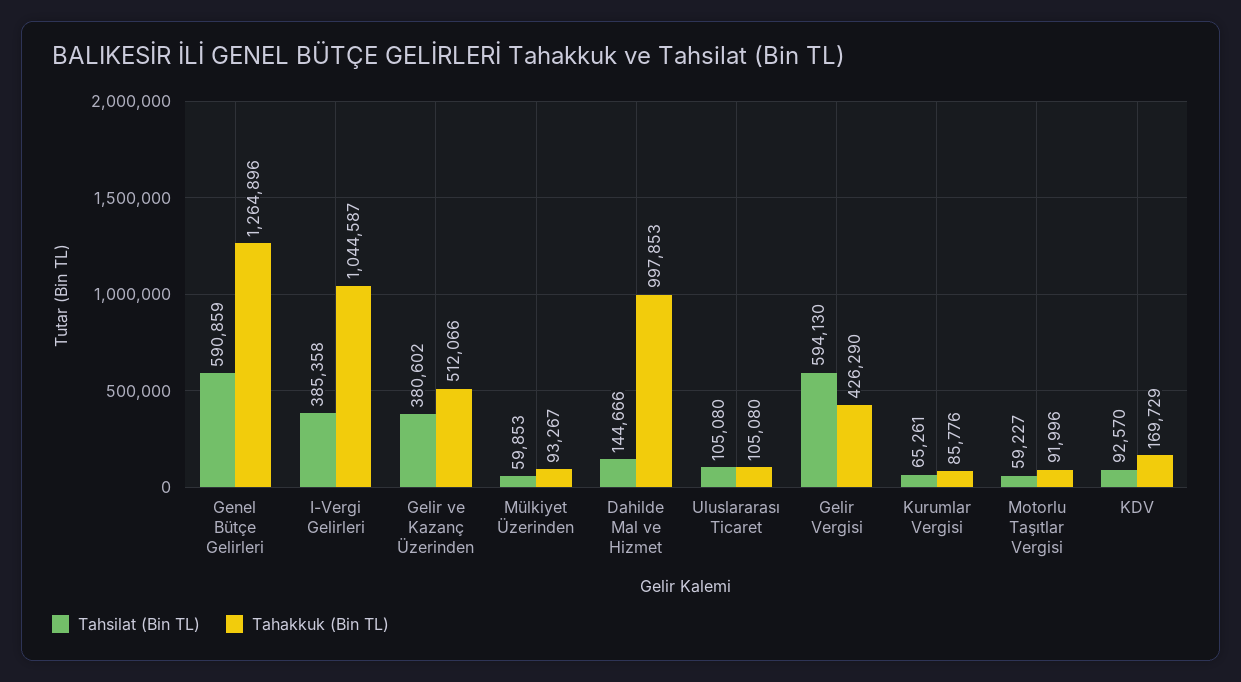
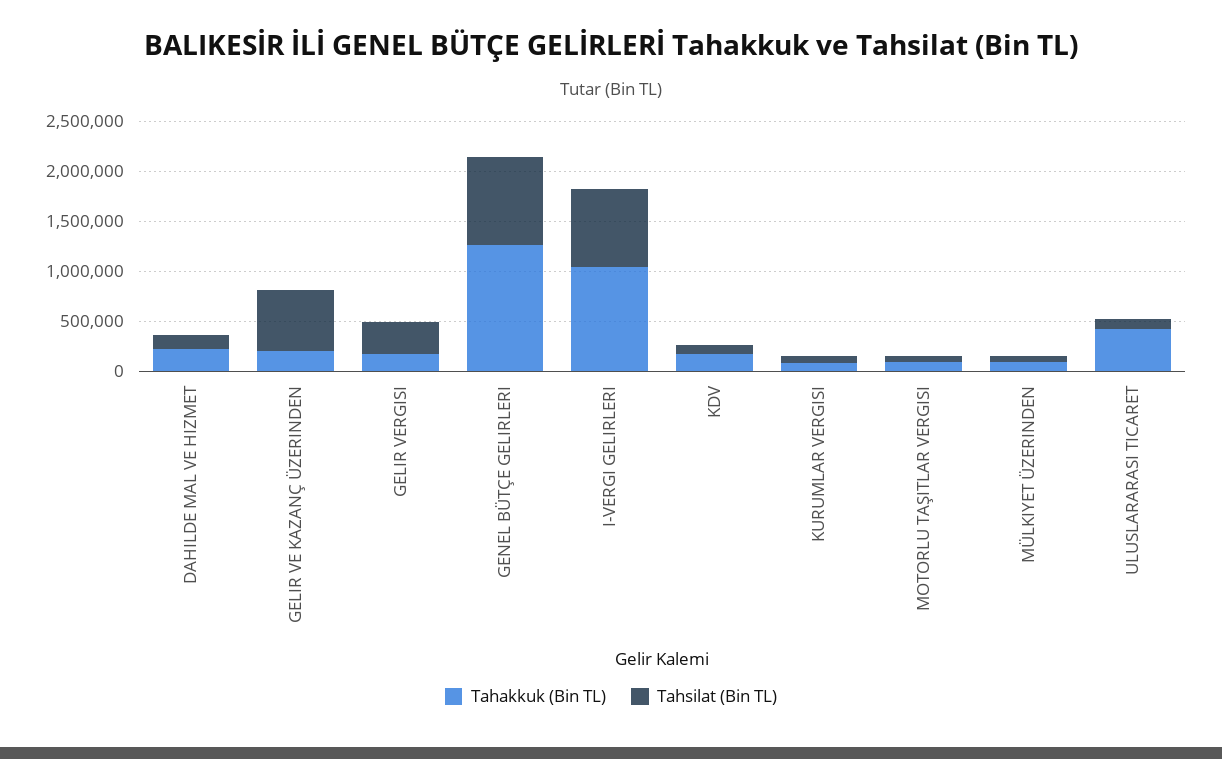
Tahsilat (Bin TL), Genel Bütçe Gelirleri: 590859 -> 900000
Tahsilat (Bin TL), I-Vergi Gelirleri: 385358 -> 800000
Tahsilat (Bin TL), Gelir ve Kazanç Üzerinden: 380602 -> 600000
Tahakkuk (Bin TL), Gelir ve Kazanç Üzerinden: 512066 -> 200000
Tahakkuk (Bin TL), Dahilde Mal ve Hizmet: 997853 -> 200000
Tahakkuk (Bin TL), Uluslararası Ticaret: 105080 -> 400000
Tahsilat (Bin TL), Gelir Vergisi: 594130 -> 300000
Tahakkuk (Bin TL), Gelir Vergisi: 426290 -> 200000

